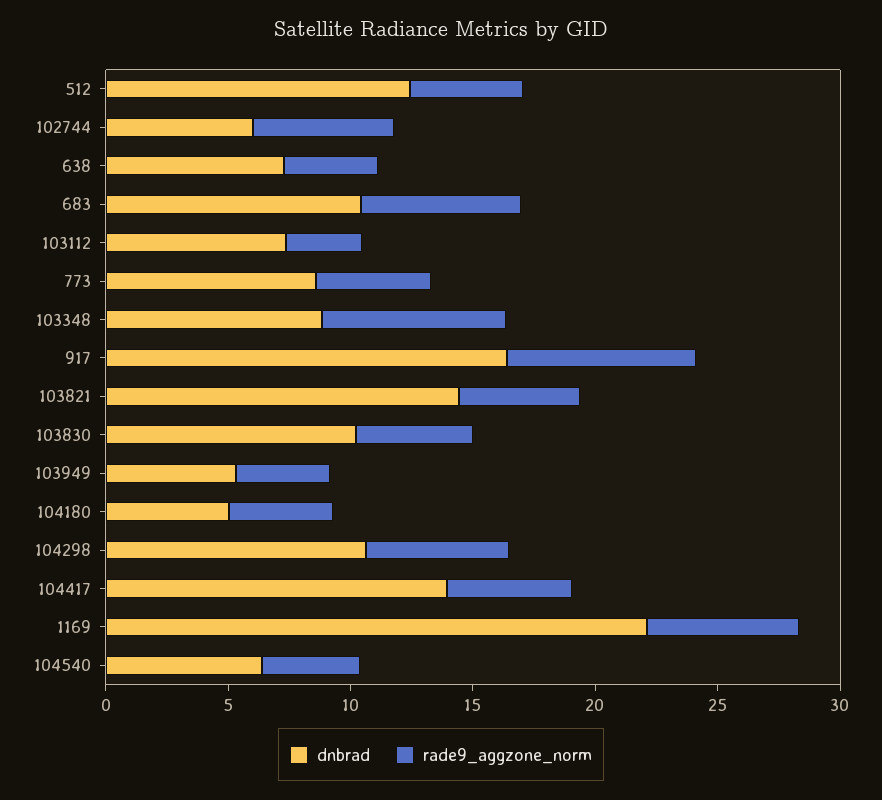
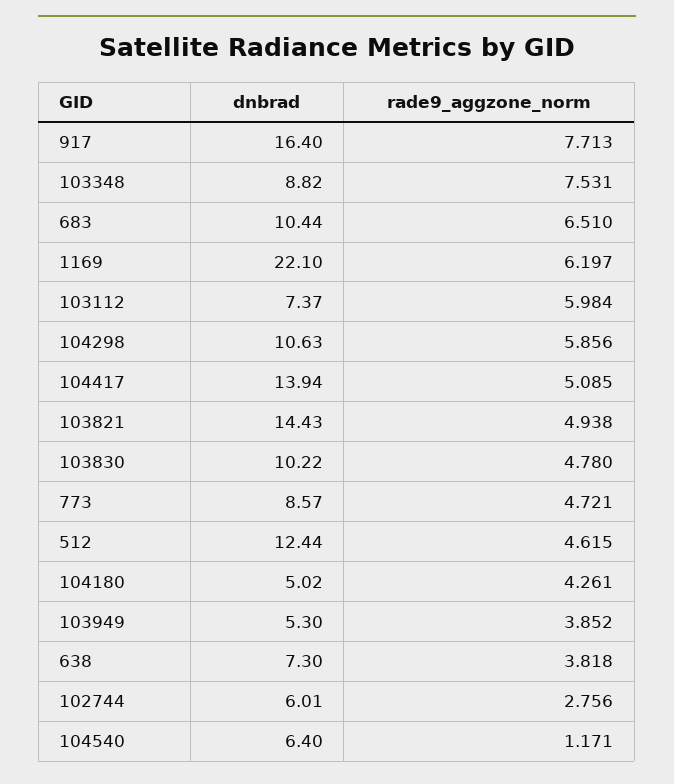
rade9_aggzone_norm, 102744: 6 -> 2.756
rade9_aggzone_norm, 103112: 3 -> 5.984
rade9_aggzone_norm, 104540: 4 -> 1.171

